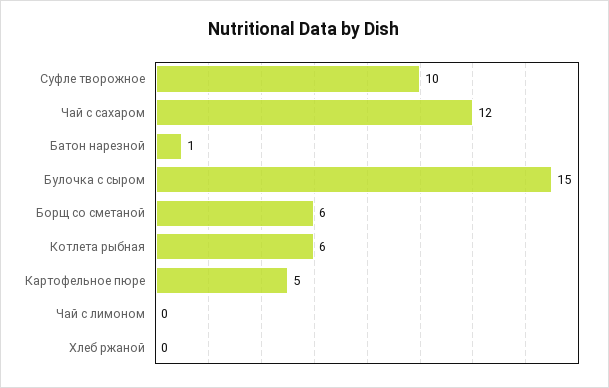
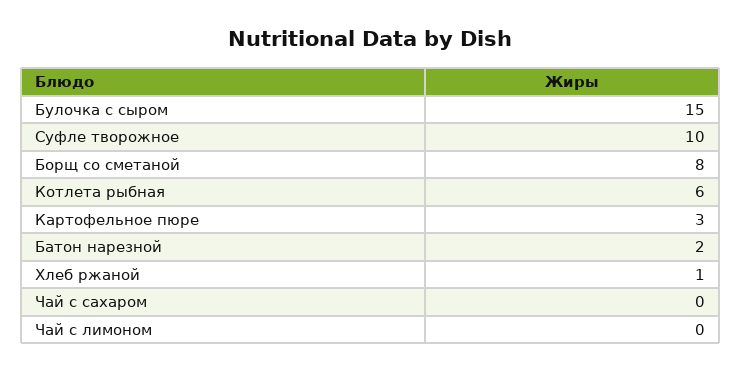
Чай с сахаром: 12 -> 0
Батон нарезной: 1 -> 2
Борщ со сметаной: 6 -> 8
Картофельное пюре: 5 -> 3
Хлеб ржаной: 0 -> 1

